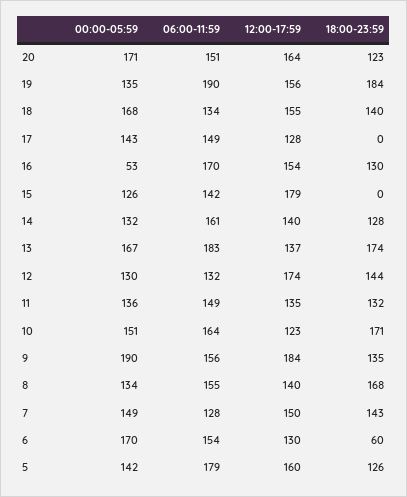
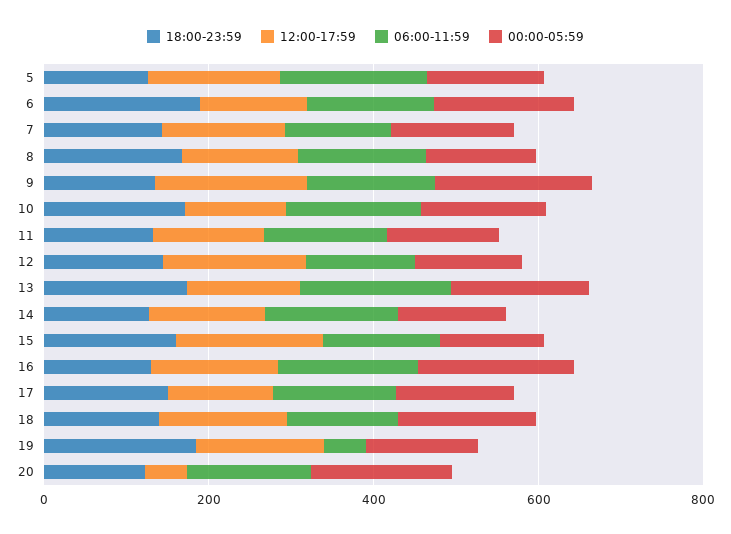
12:00-17:59, 20: 164 -> 50
06:00-11:59, 19: 190 -> 50
18:00-23:59, 17: 0 -> 150
00:00-05:59, 16: 53 -> 200
18:00-23:59, 15: 0 -> 150
18:00-23:59, 6: 60 -> 200

